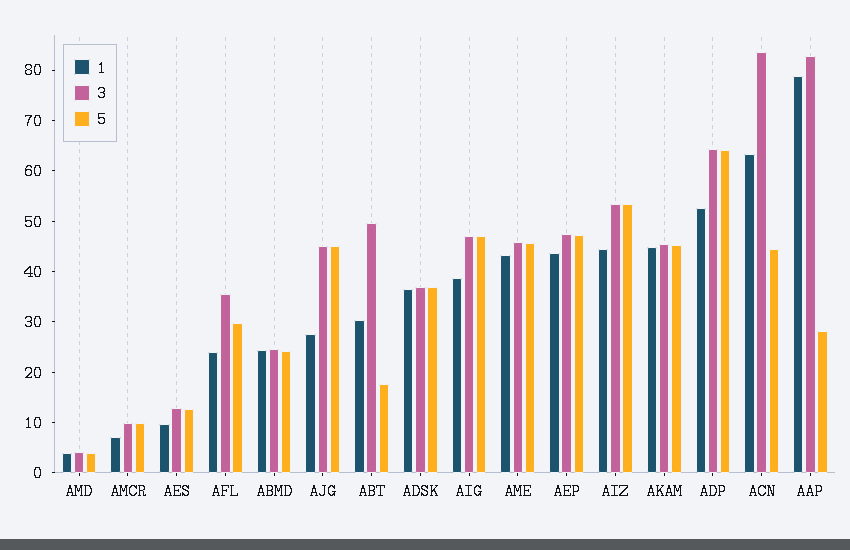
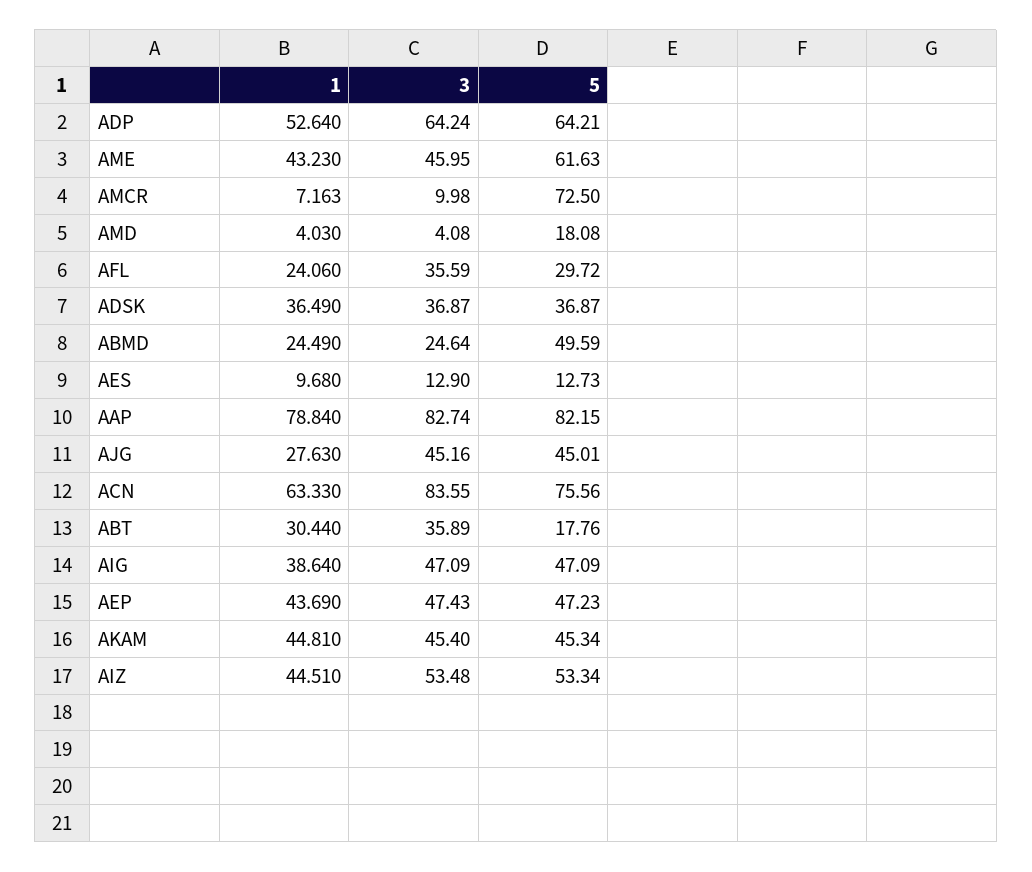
5, AMD: 4 -> 18.08
5, AMCR: 10 -> 72.5
5, ABMD: 24 -> 49.59
3, ABT: 50 -> 35.89
5, AME: 46 -> 61.63
5, ACN: 44 -> 75.56
5, AAP: 28 -> 82.15

